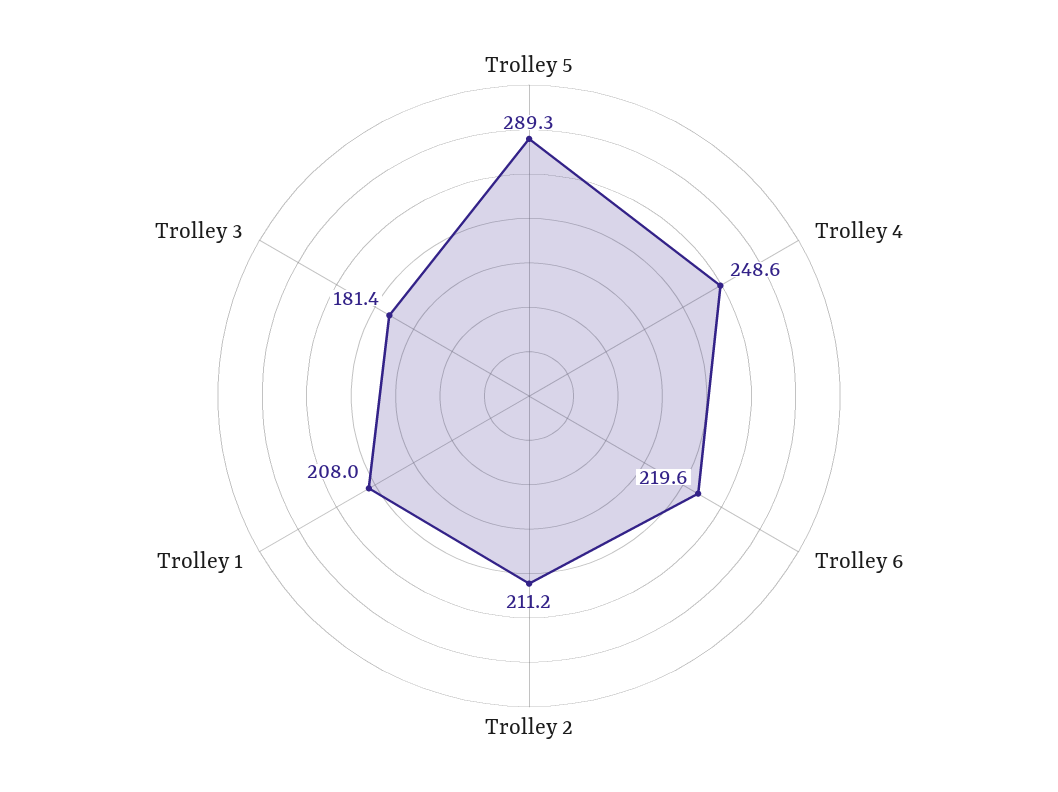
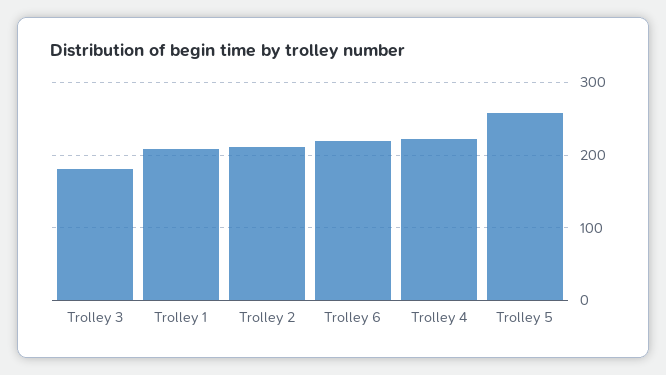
Trolley 5: 289.3 -> 260
Trolley 4: 248.6 -> 220

